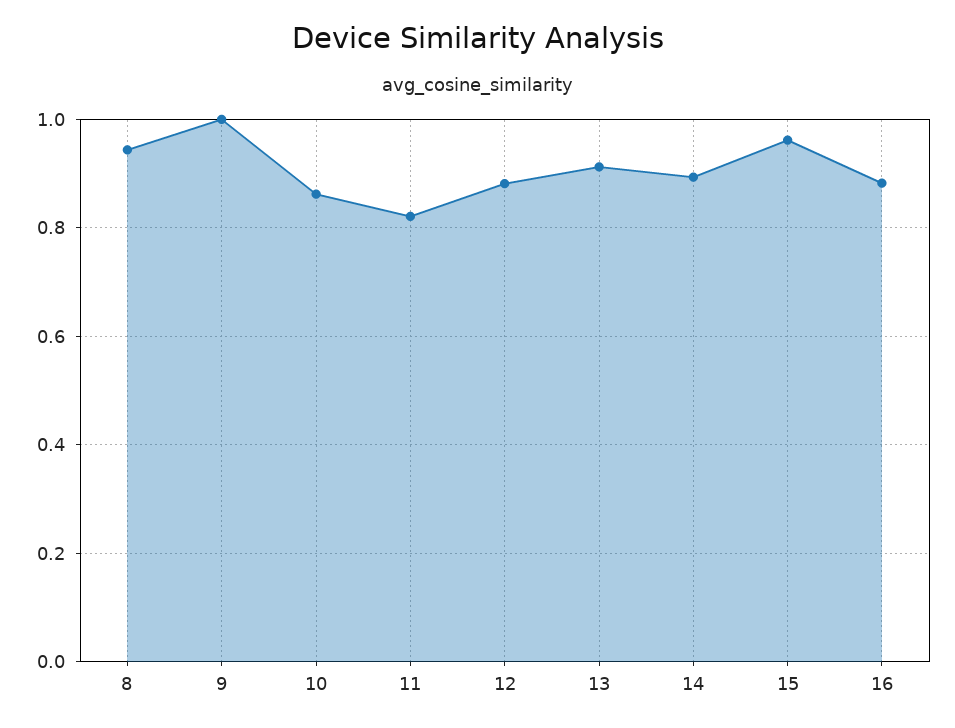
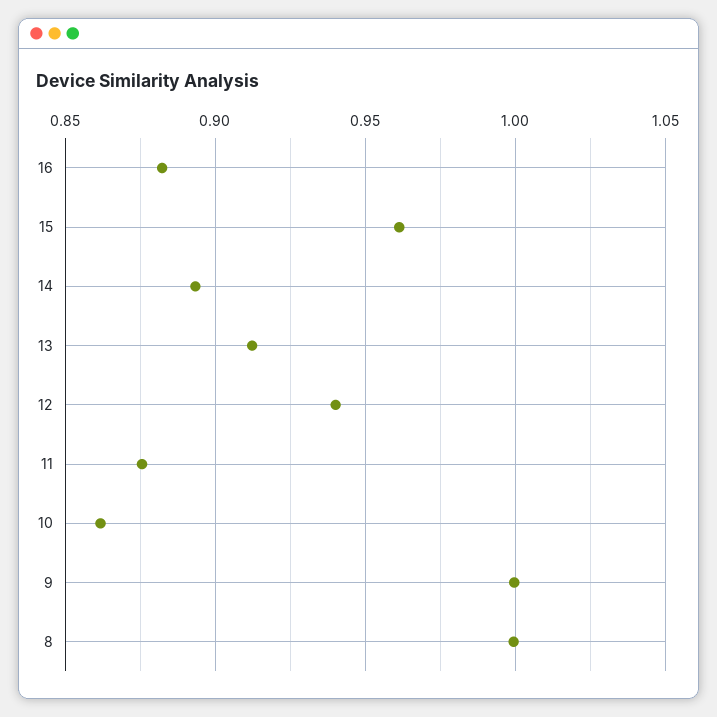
8: 0.94 -> 1
11: 0.82 -> 0.875
12: 0.88 -> 0.94

